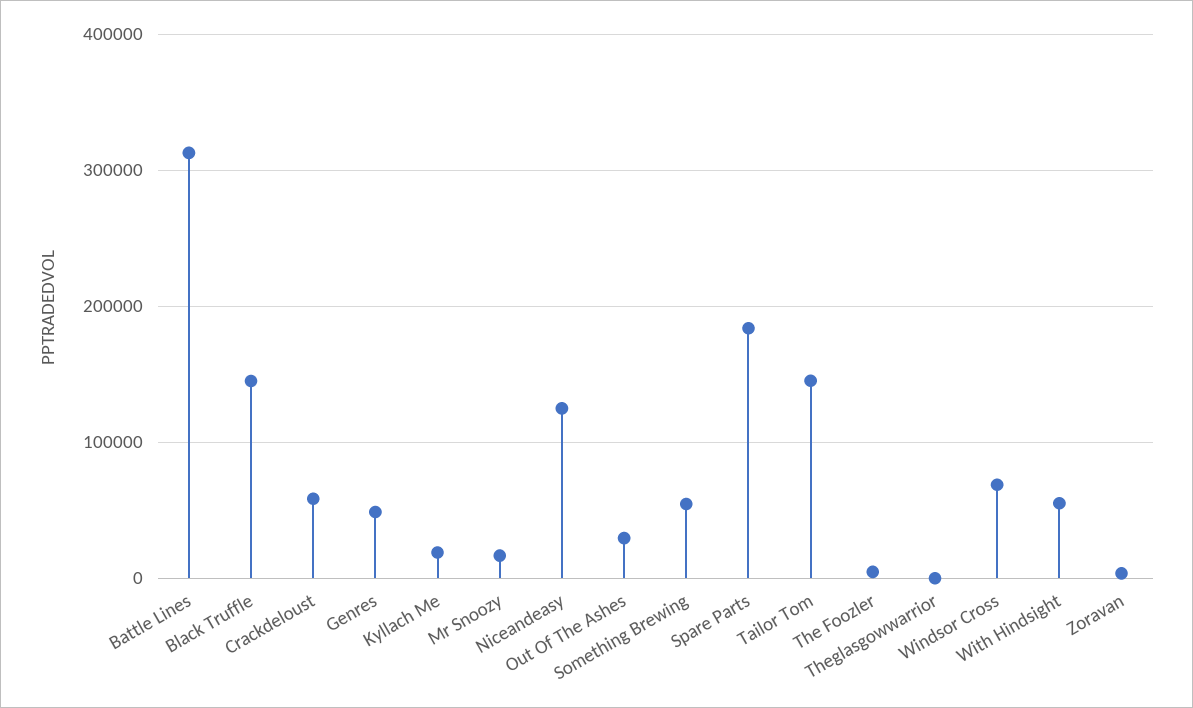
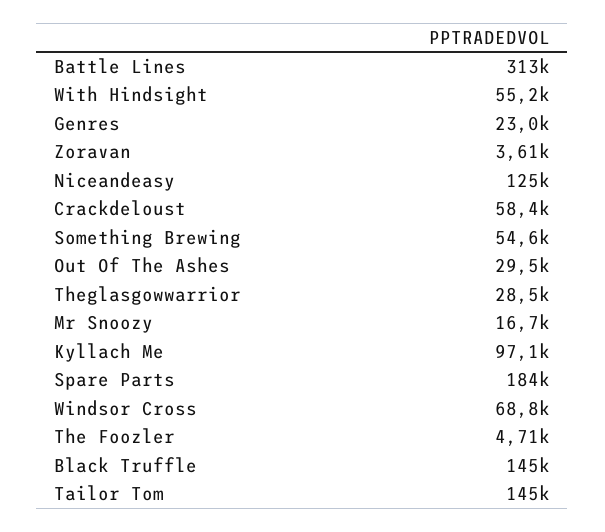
Genres: 50000 -> 23000
Kyllach Me: 20000 -> 97100
Theglasgowwarrior: 0 -> 28500

